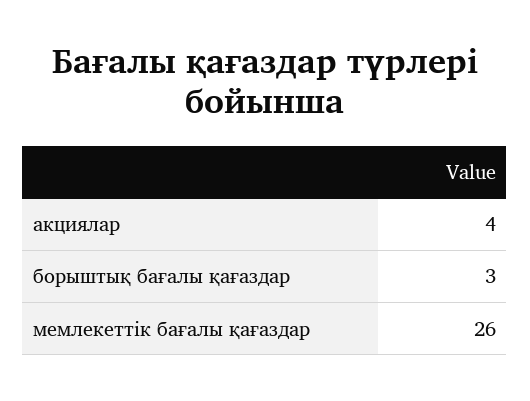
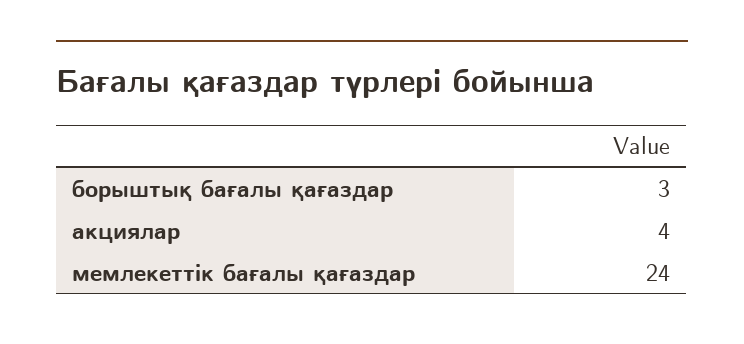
мемлекеттік бағалы қағаздар: 26 -> 24

